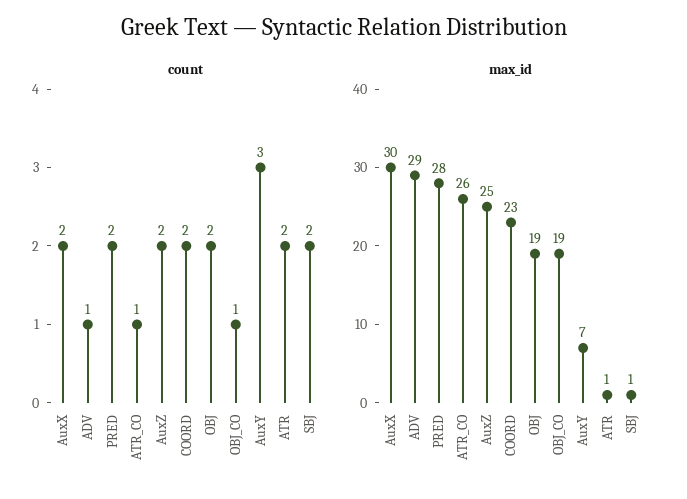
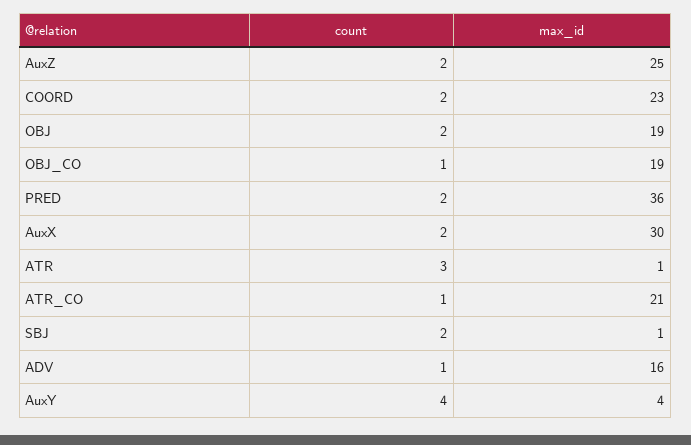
count, AuxY: 3 -> 4
count, ATR: 2 -> 3
max_id, ADV: 29 -> 16
max_id, PRED: 28 -> 36
max_id, ATR_CO: 26 -> 21
max_id, AuxY: 7 -> 4

